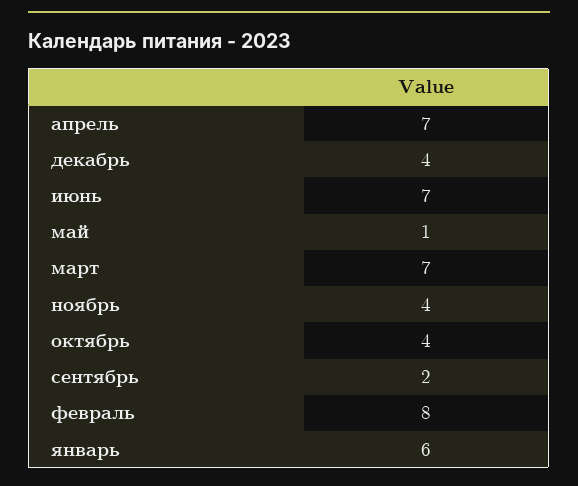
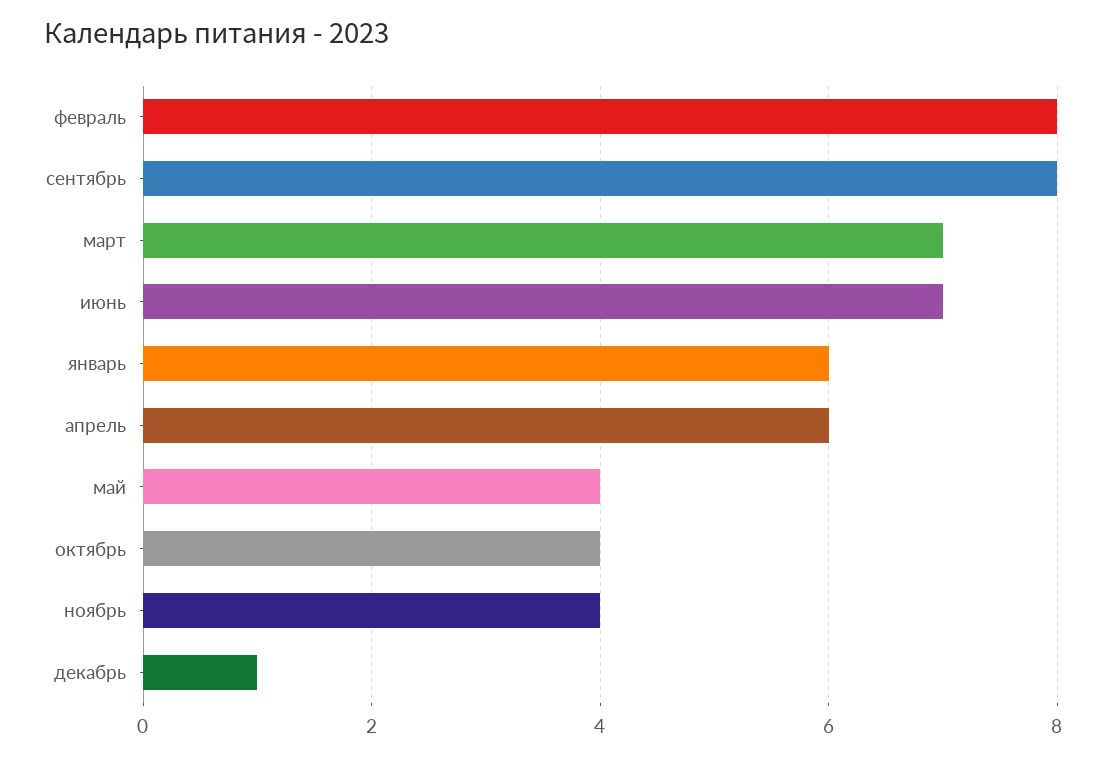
апрель: 7 -> 6
декабрь: 4 -> 1
май: 1 -> 4
сентябрь: 2 -> 8

